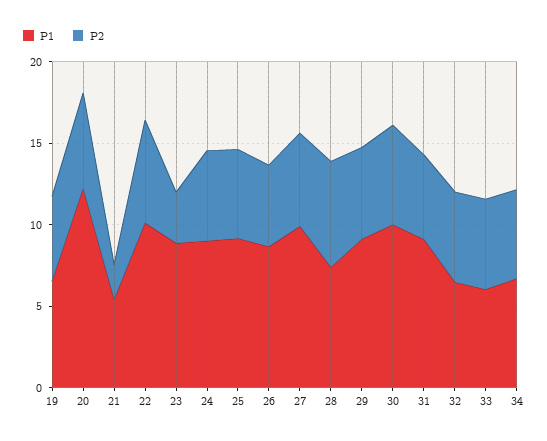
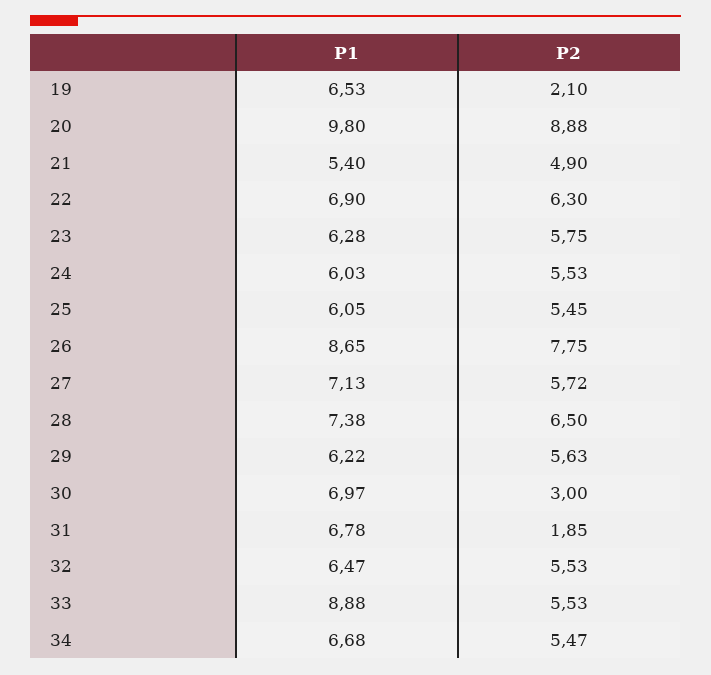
P2, 19: 5 -> 2.1
P1, 20: 12 -> 9.8
P2, 20: 6 -> 8.88
P2, 21: 2 -> 4.9
P1, 22: 10 -> 6.9
P1, 23: 9 -> 6.28
P2, 23: 3 -> 5.75
P1, 24: 9 -> 6.03
P1, 25: 9 -> 6.05
P2, 26: 5 -> 7.75
P1, 27: 10 -> 7.13
P1, 29: 9 -> 6.22
P1, 30: 10 -> 6.97
P2, 30: 6 -> 3
P1, 31: 9 -> 6.78
P2, 31: 5 -> 1.85
P1, 33: 6 -> 8.88

